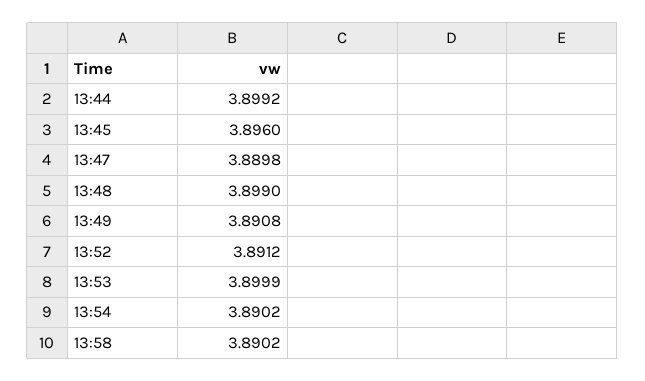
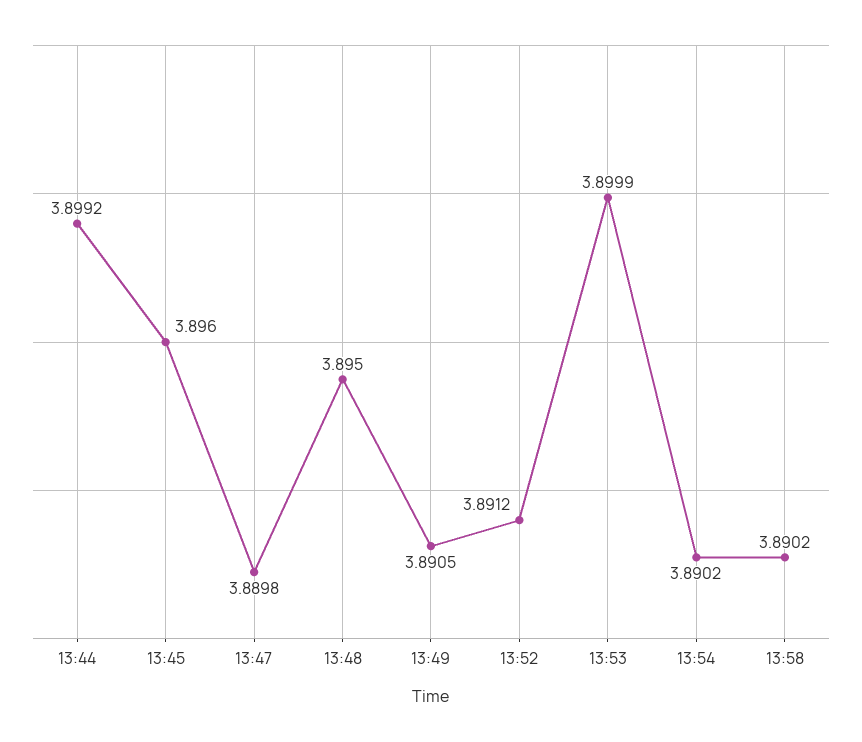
13:48: 3.899 -> 3.895
13:49: 3.8908 -> 3.8905

